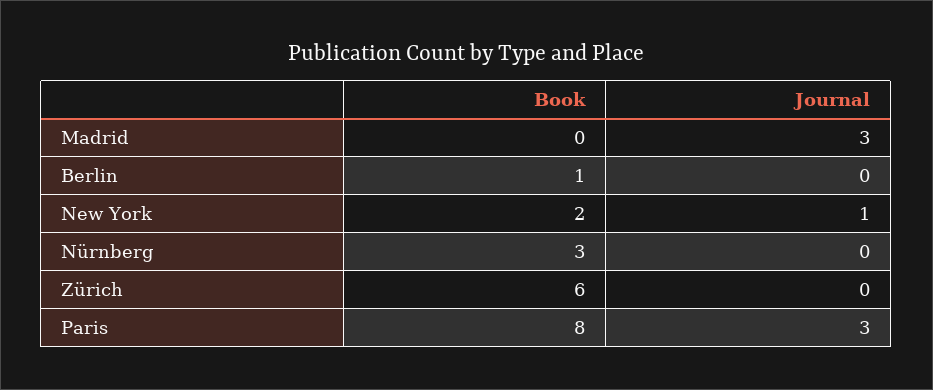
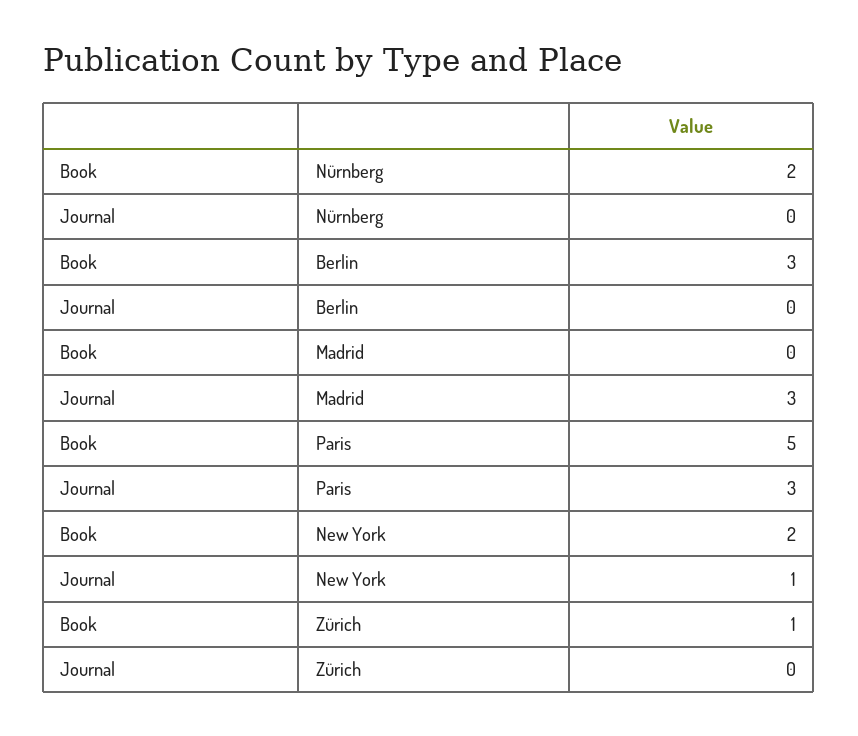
Book, Berlin: 1 -> 3
Book, Nürnberg: 3 -> 2
Book, Zürich: 6 -> 1
Book, Paris: 8 -> 5

